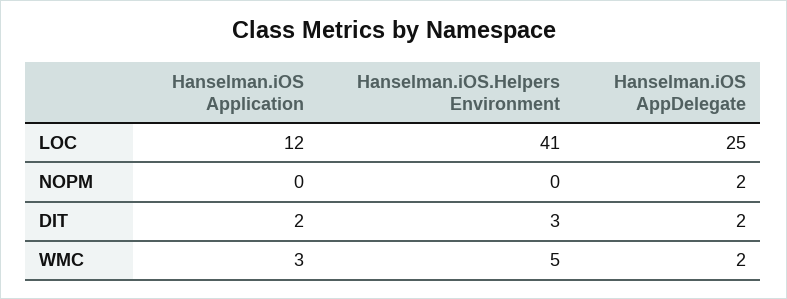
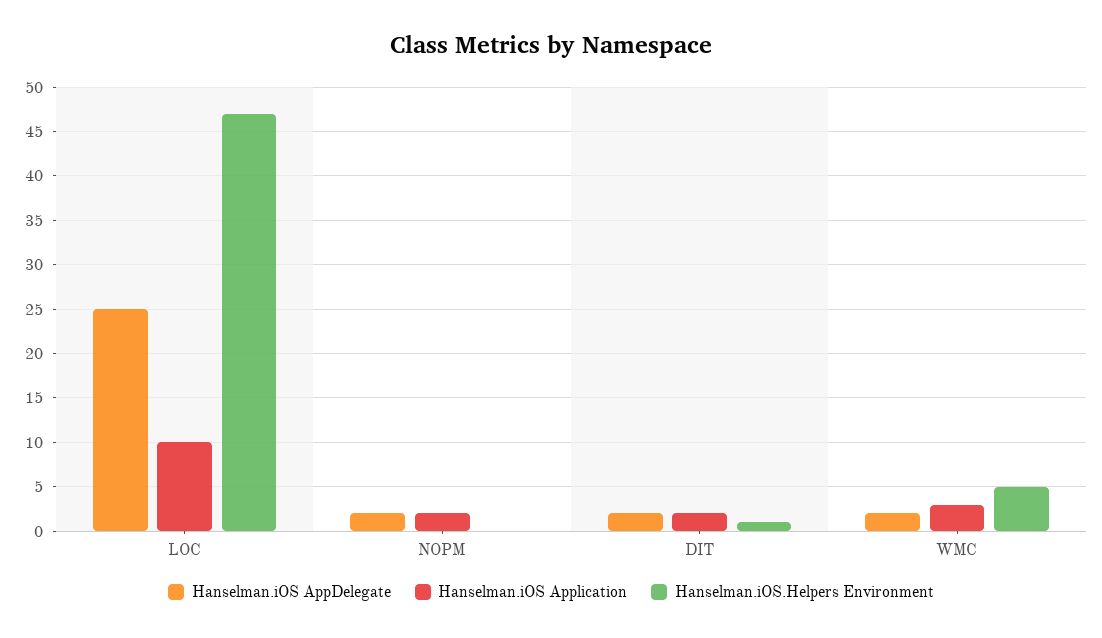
Hanselman.iOS Application, LOC: 12 -> 10
Hanselman.iOS.Helpers Environment, LOC: 41 -> 47
Hanselman.iOS Application, NOPM: 0 -> 2
Hanselman.iOS.Helpers Environment, DIT: 3 -> 1

